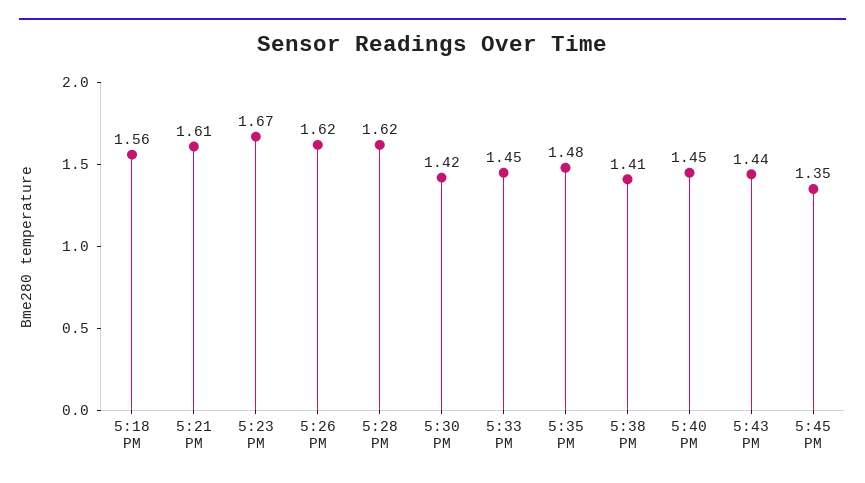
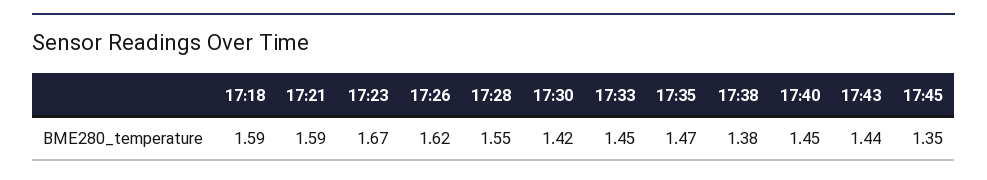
5:18 PM: 1.56 -> 1.59
5:21 PM: 1.61 -> 1.59
5:28 PM: 1.62 -> 1.55
5:35 PM: 1.48 -> 1.47
5:38 PM: 1.41 -> 1.38

